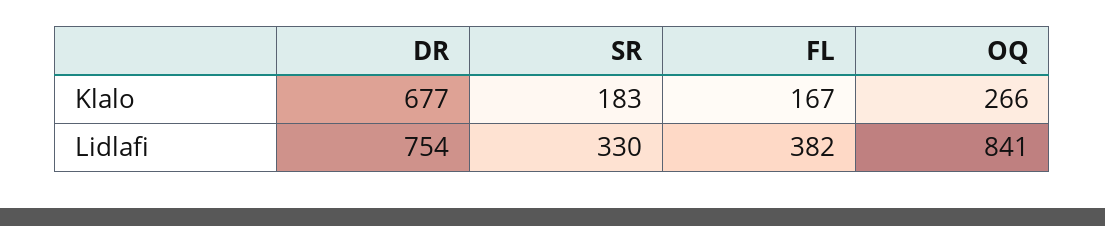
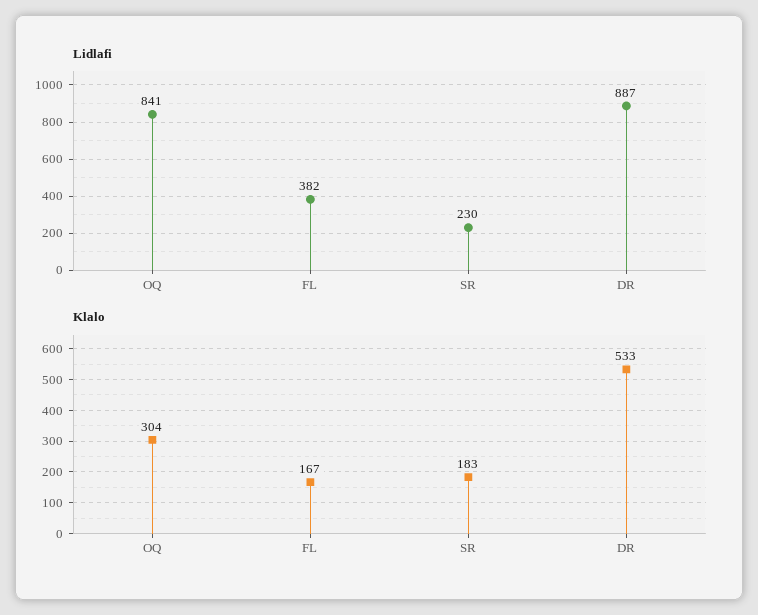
Klalo, DR: 677 -> 533
Klalo, OQ: 266 -> 304
Lidlafi, DR: 754 -> 887
Lidlafi, SR: 330 -> 230

